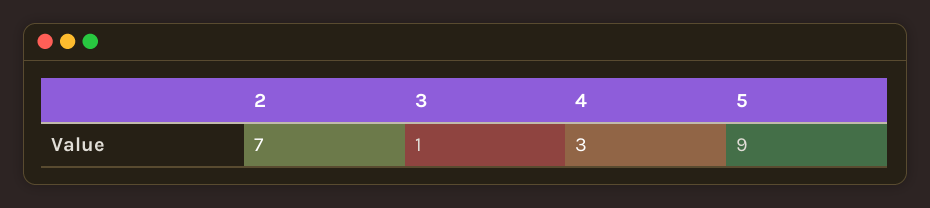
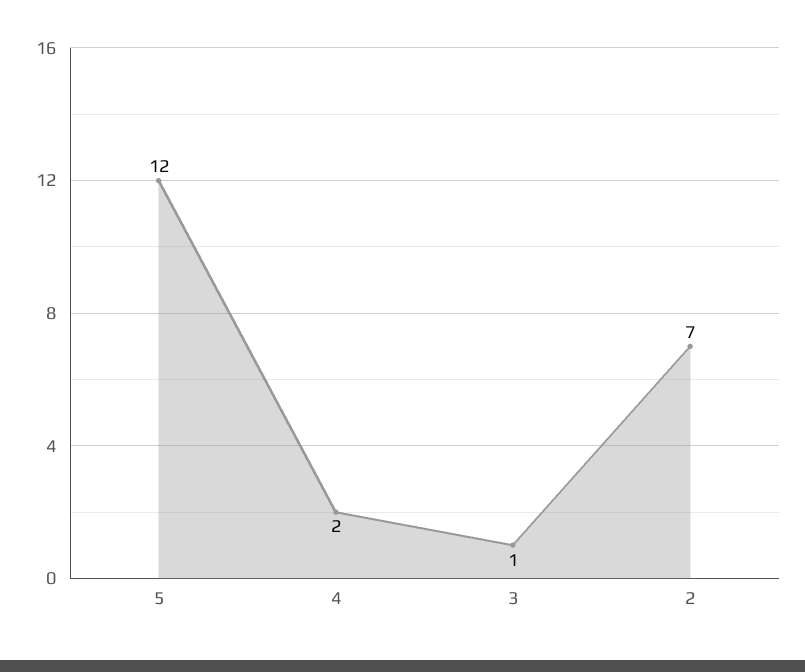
4: 3 -> 2
5: 9 -> 12

